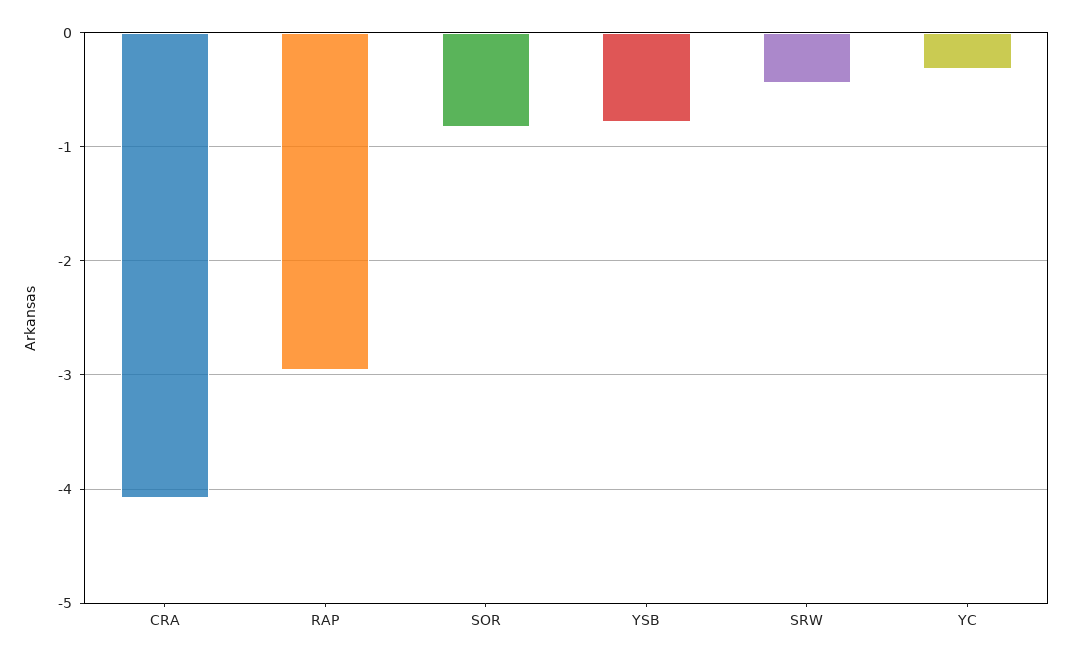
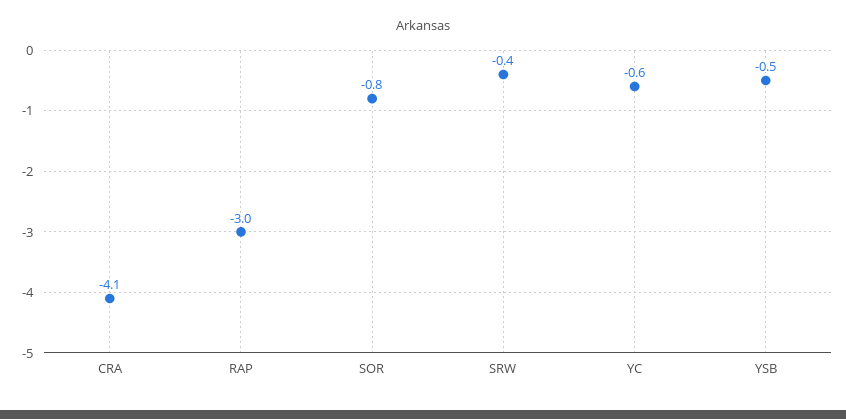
YSB: -0.8 -> -0.5
YC: -0.3 -> -0.6

